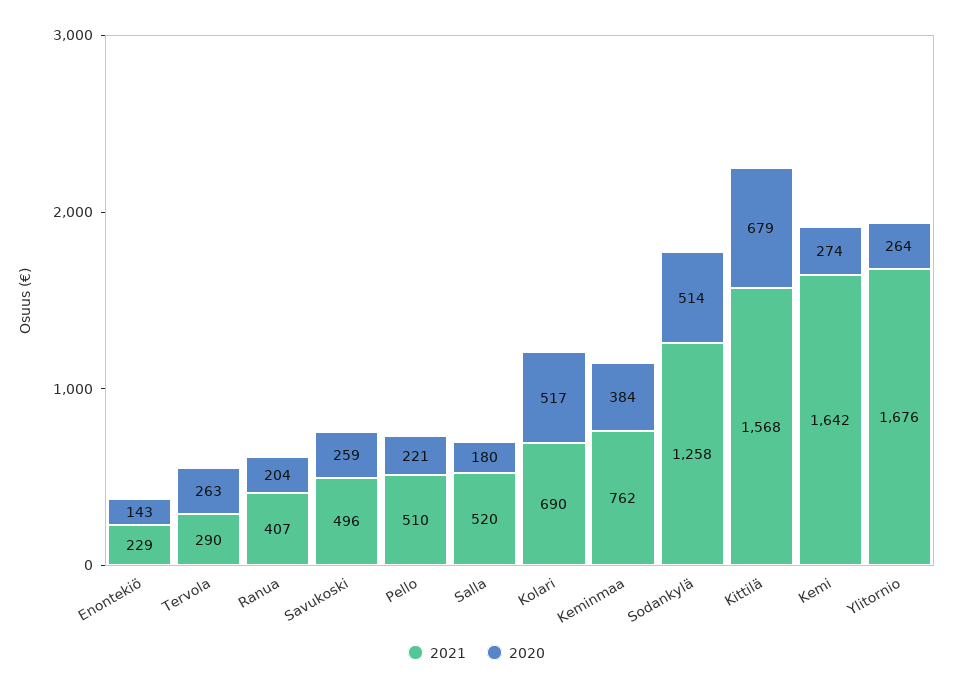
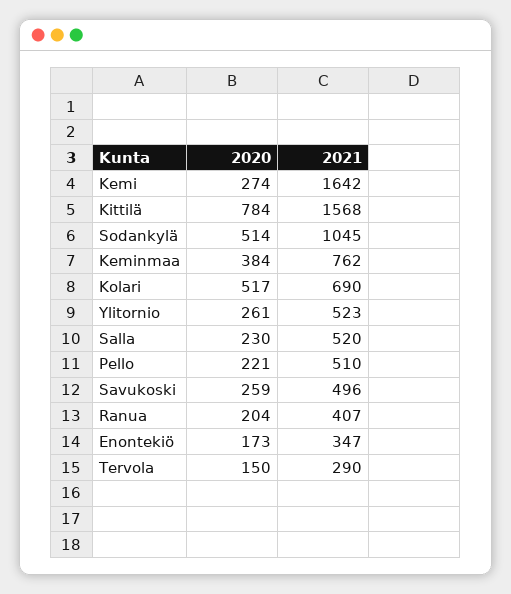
2021, Enontekiö: 229 -> 347
2020, Enontekiö: 143 -> 173
2020, Tervola: 263 -> 150
2020, Salla: 180 -> 230
2021, Sodankylä: 1258 -> 1045
2020, Kittilä: 679 -> 784
2021, Ylitornio: 1676 -> 523
2020, Ylitornio: 264 -> 261

